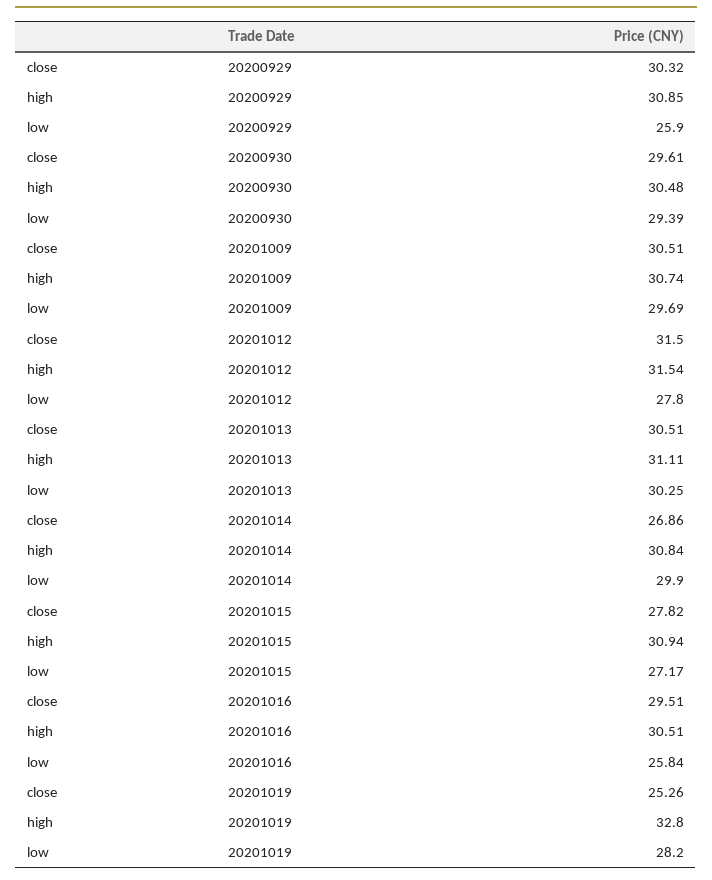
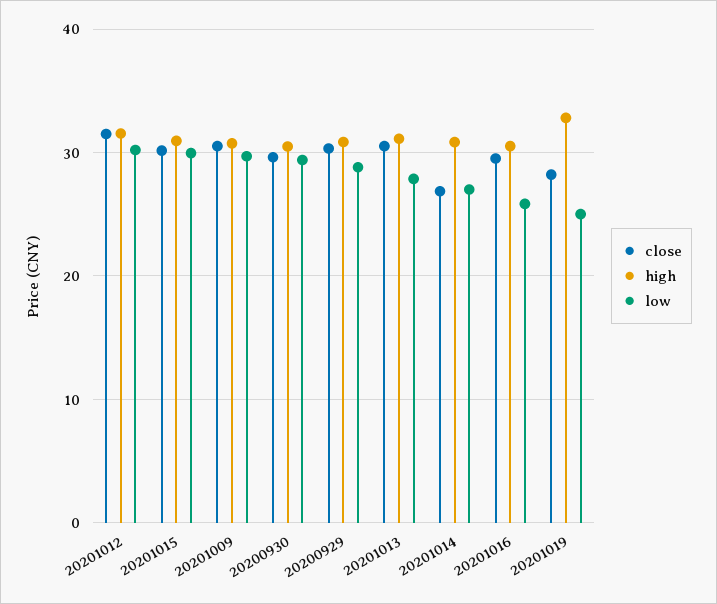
low, 20200929: 25.9 -> 29
low, 20201012: 27.8 -> 30
low, 20201013: 30.25 -> 28
low, 20201014: 29.9 -> 27
close, 20201015: 27.82 -> 30
low, 20201015: 27.17 -> 30
close, 20201019: 25.26 -> 28
low, 20201019: 28.2 -> 25

